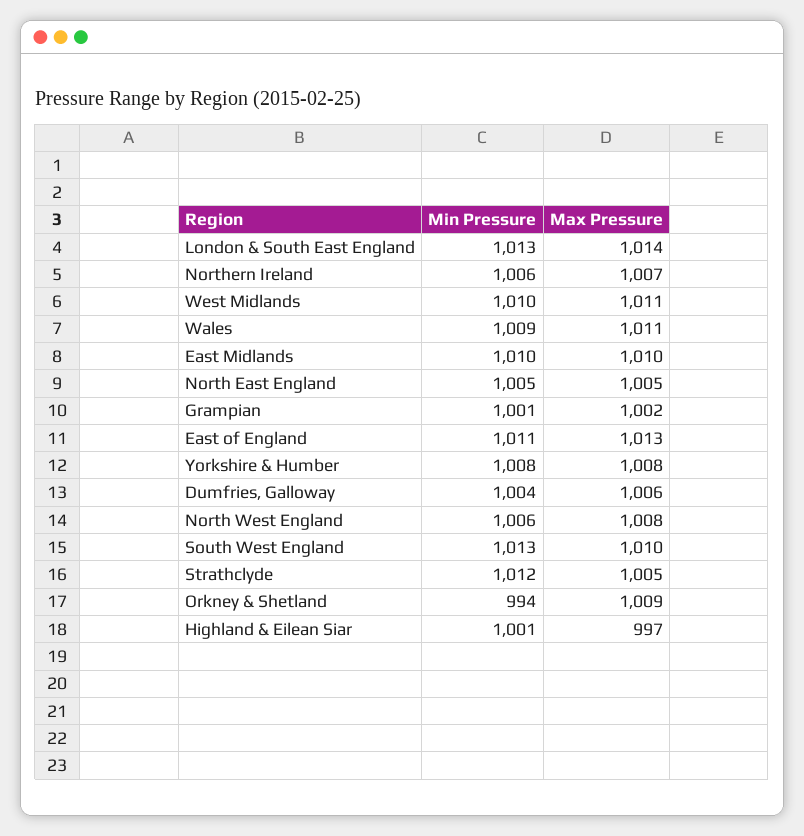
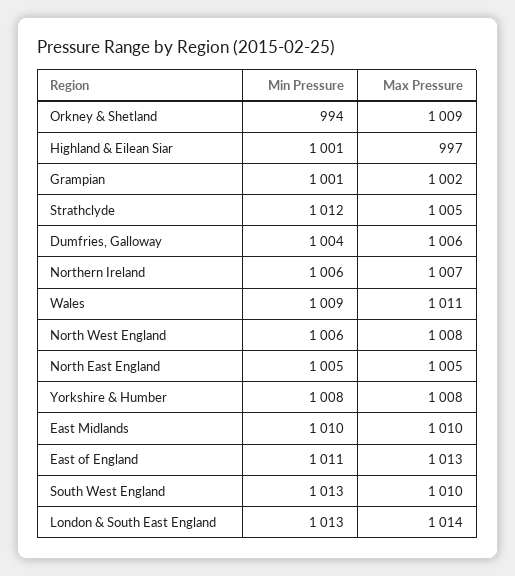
Min Pressure, West Midlands: 1010 -> none
Max Pressure, West Midlands: 1011 -> none

